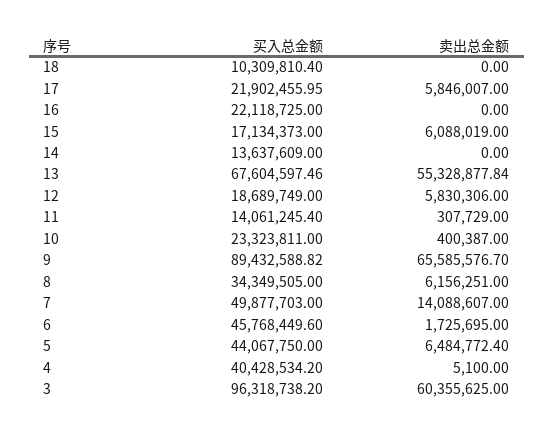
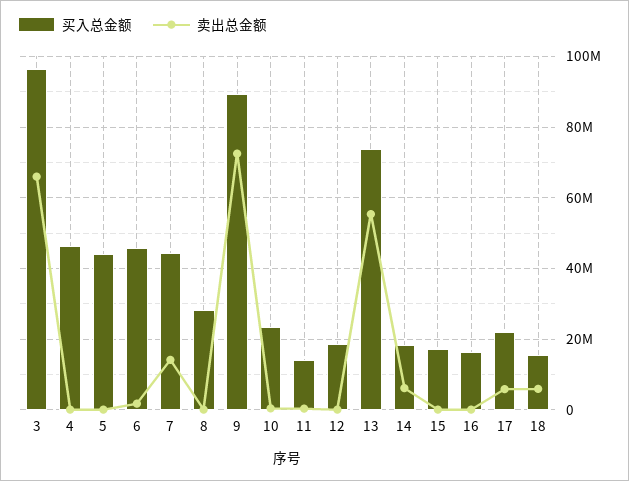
买入总金额, 18: 10309810.4 -> 16000000
卖出总金额, 18: 0 -> 6000000
买入总金额, 16: 22118725 -> 16000000
卖出总金额, 15: 6088019 -> 0
买入总金额, 14: 13637609 -> 18000000
卖出总金额, 14: 0 -> 6000000
买入总金额, 13: 67604597.46 -> 74000000
卖出总金额, 12: 5830306 -> 0
卖出总金额, 9: 65585576.7 -> 72000000
买入总金额, 8: 34349505 -> 28000000
卖出总金额, 8: 6156251 -> 0
买入总金额, 7: 49877703 -> 44000000
卖出总金额, 5: 6484772.4 -> 0
买入总金额, 4: 40428534.2 -> 46000000
卖出总金额, 3: 60355625 -> 66000000

